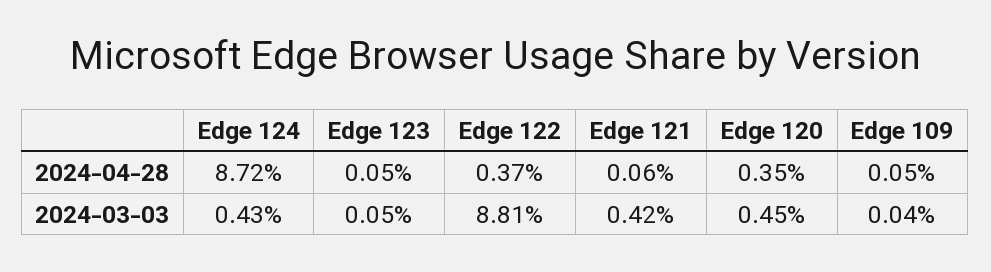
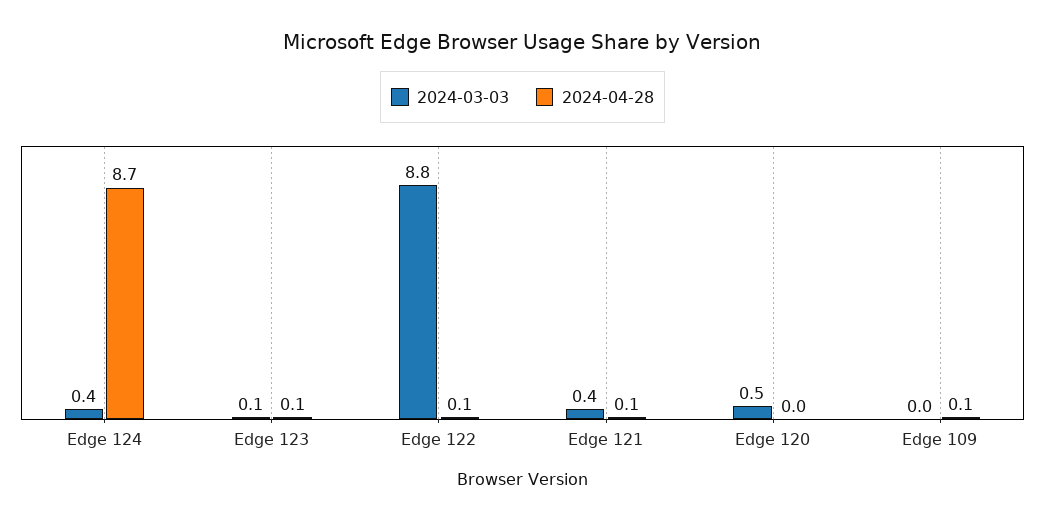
2024-04-28, Edge 122: 0.37 -> 0.1
2024-04-28, Edge 120: 0.35 -> 0

